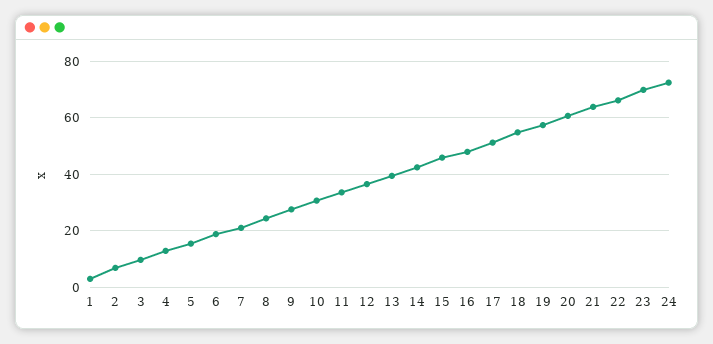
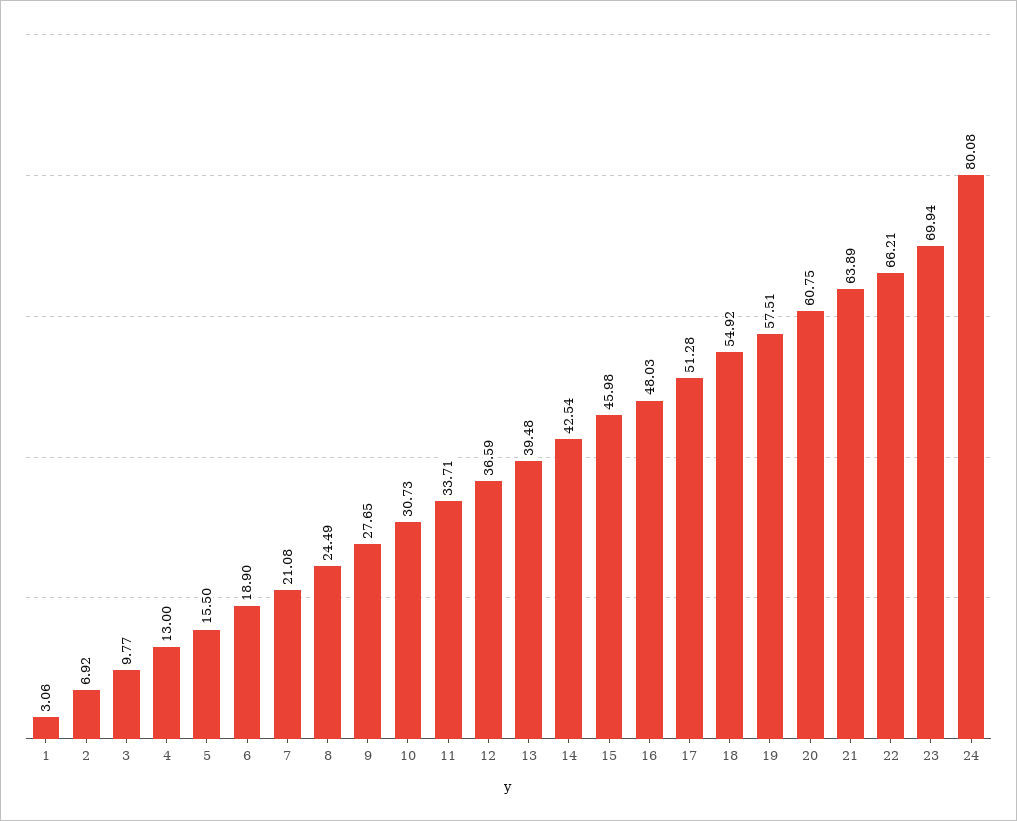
24: 72.5 -> 80.08

